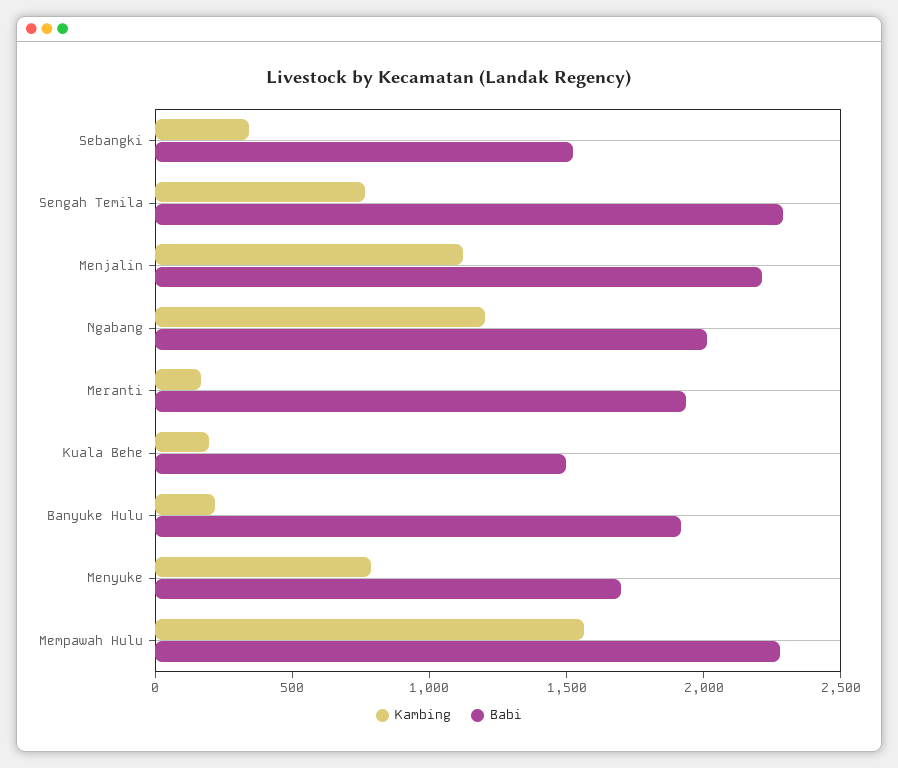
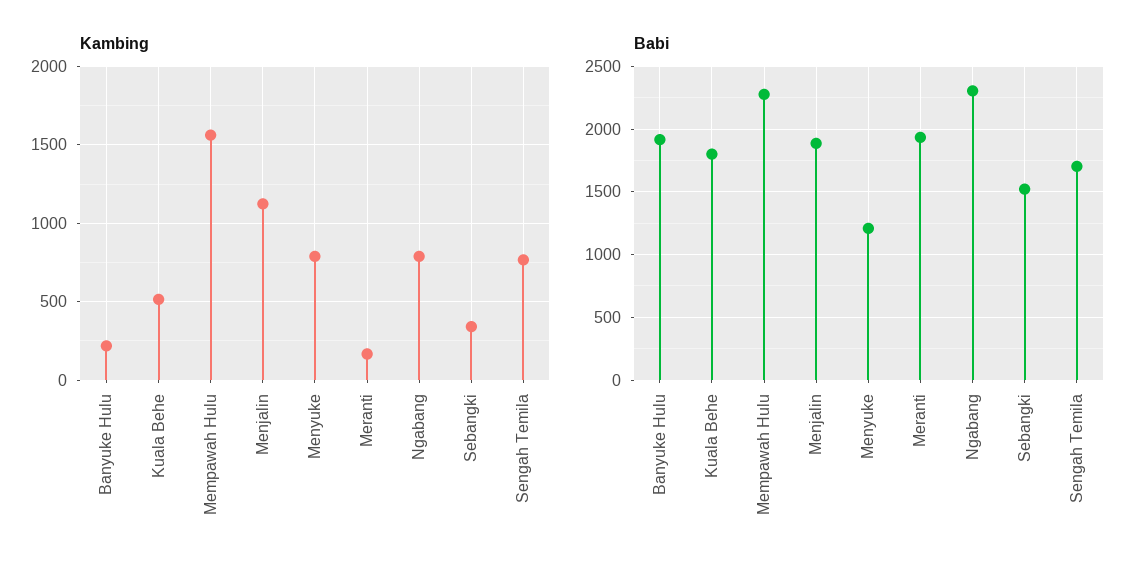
Babi, Sengah Temila: 2300 -> 1700
Babi, Menjalin: 2200 -> 1900
Kambing, Ngabang: 1200 -> 800
Babi, Ngabang: 2000 -> 2300
Kambing, Kuala Behe: 200 -> 500
Babi, Kuala Behe: 1500 -> 1800
Babi, Menyuke: 1700 -> 1200

